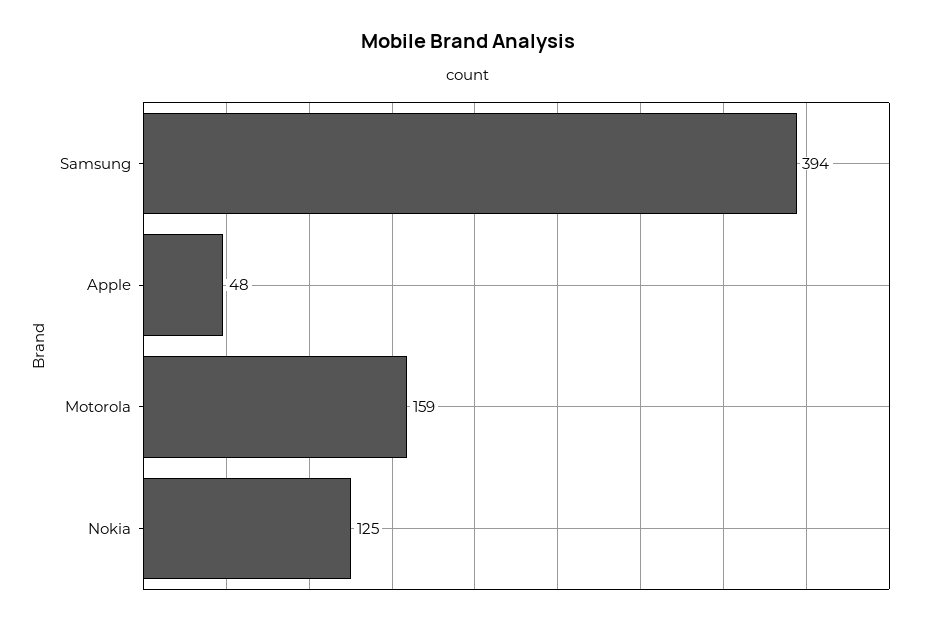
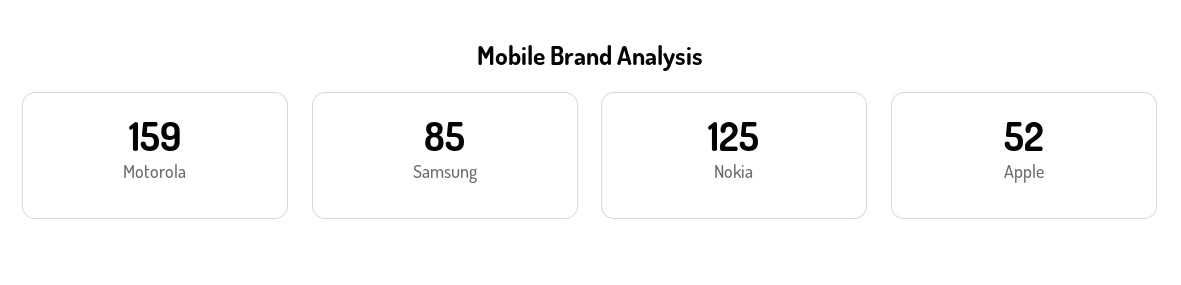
Samsung: 394 -> 85
Apple: 48 -> 52

